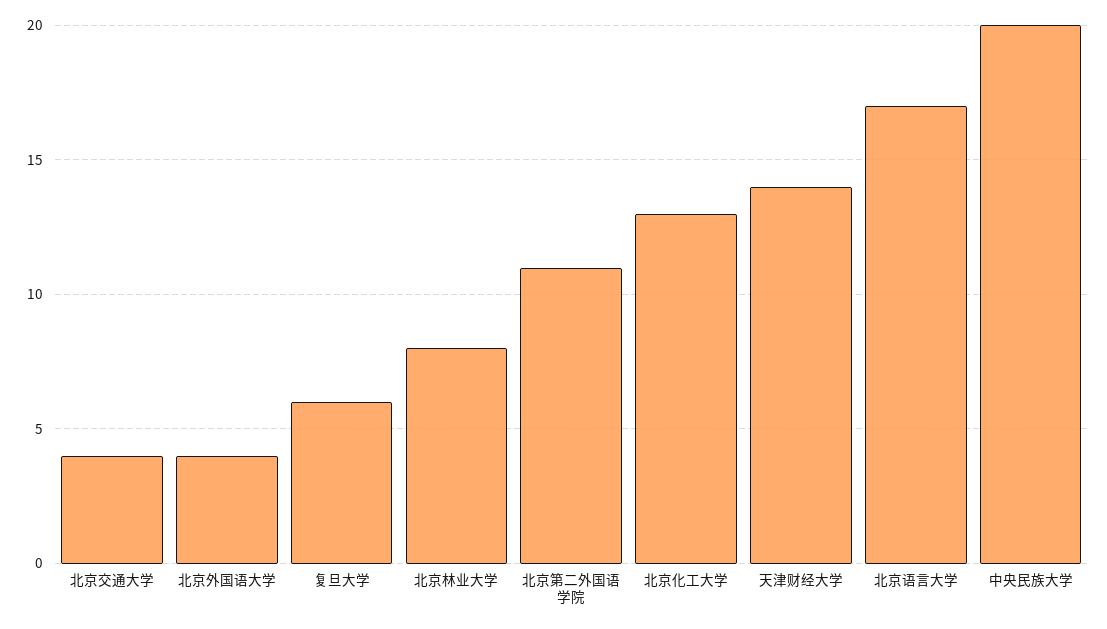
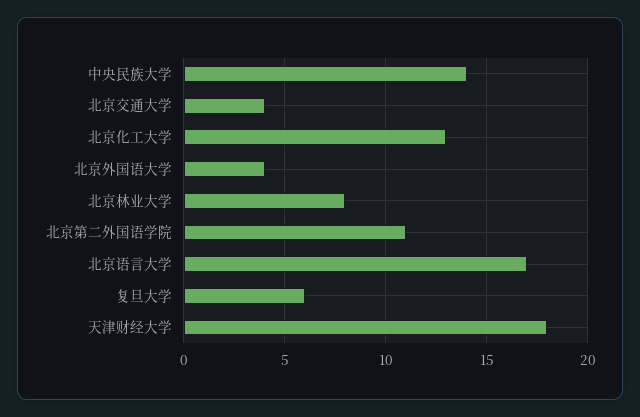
天津财经大学: 14 -> 18
中央民族大学: 20 -> 14

